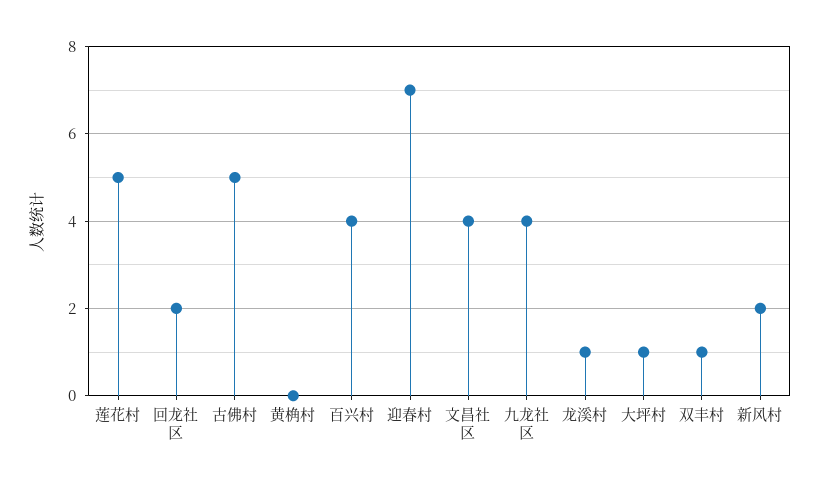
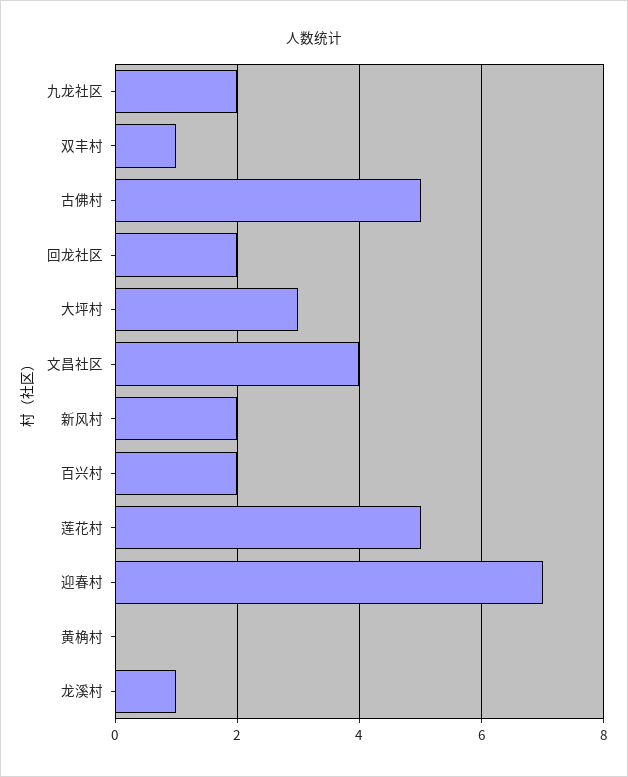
百兴村: 4 -> 2
九龙社区: 4 -> 2
大坪村: 1 -> 3

